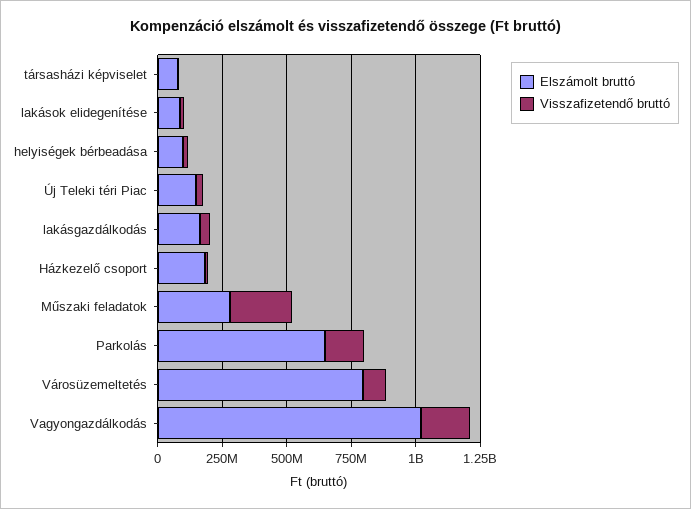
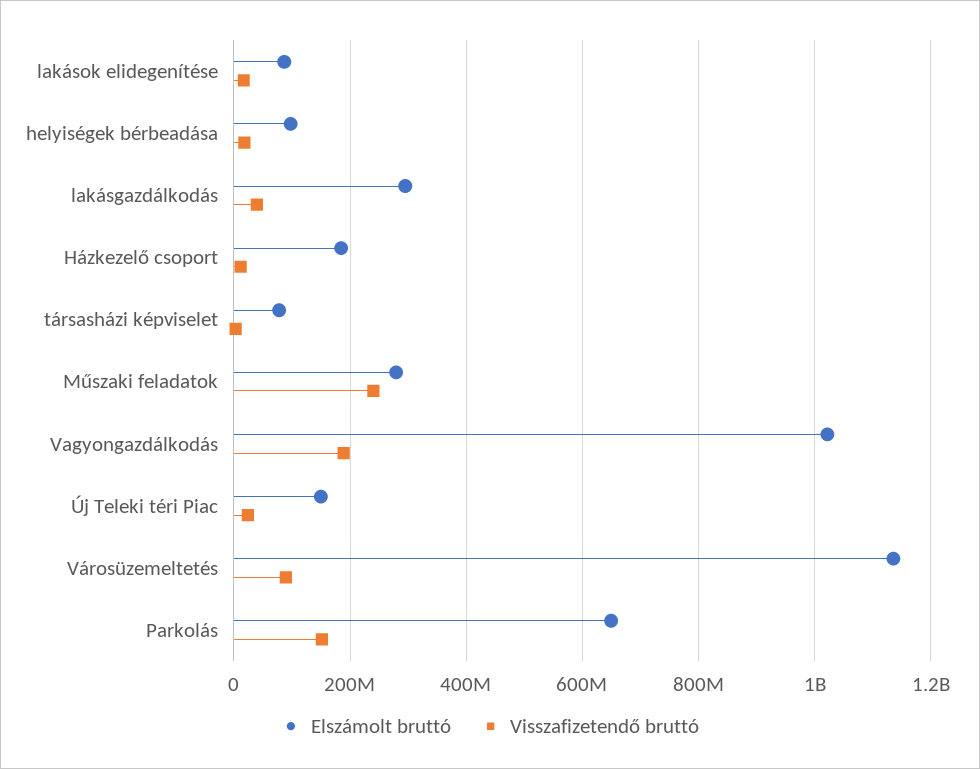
Elszámolt bruttó, lakásgazdálkodás: 150000000 -> 300000000
Elszámolt bruttó, Városüzemeltetés: 800000000 -> 1140000000

